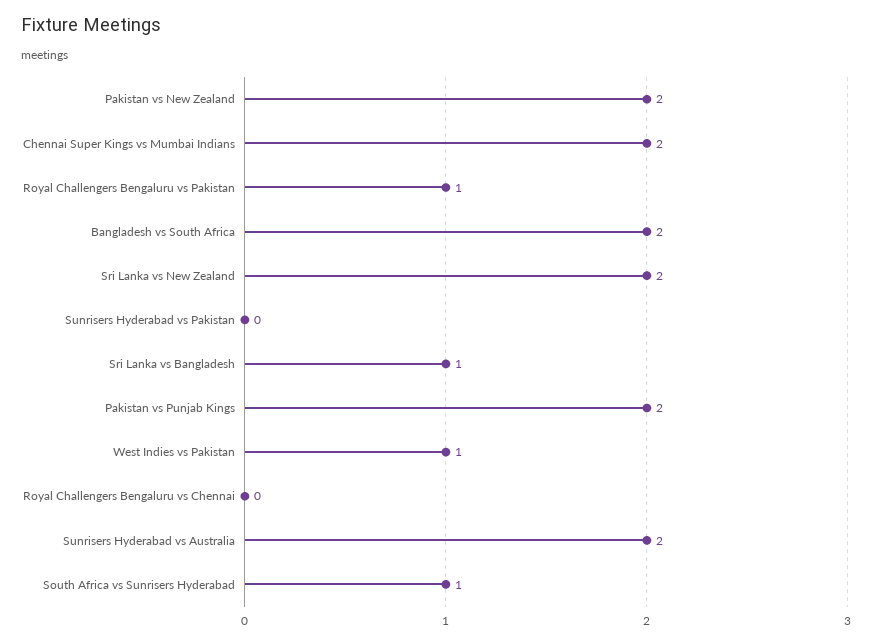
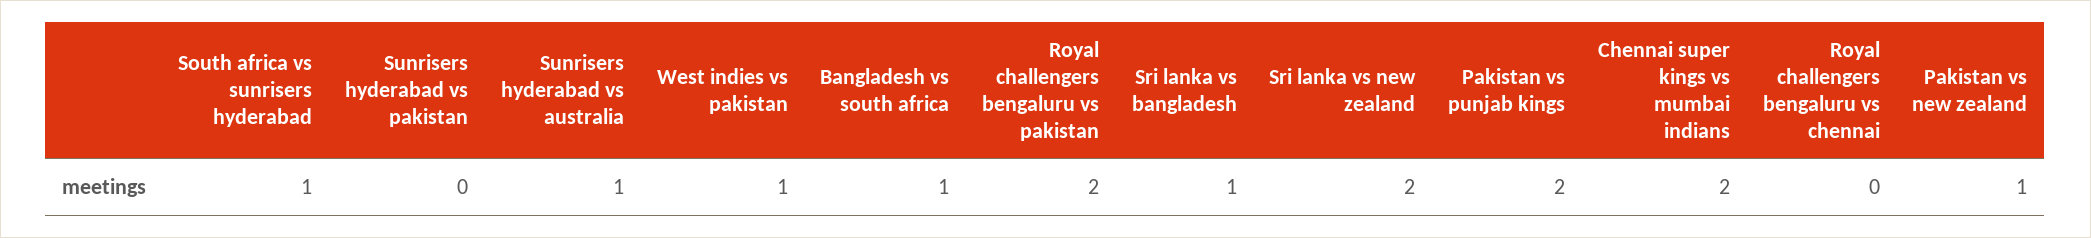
Pakistan vs New Zealand: 2 -> 1
Royal Challengers Bengaluru vs Pakistan: 1 -> 2
Bangladesh vs South Africa: 2 -> 1
Sunrisers Hyderabad vs Australia: 2 -> 1

